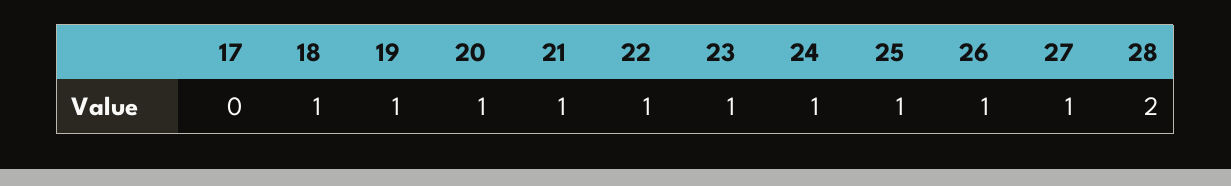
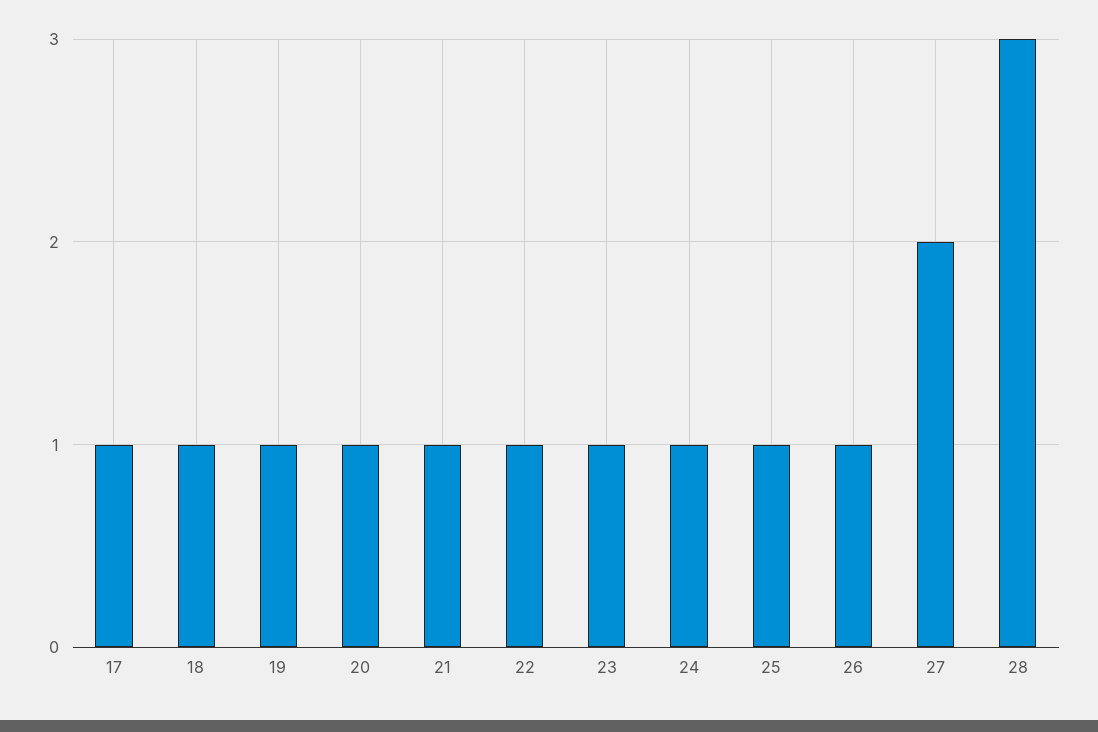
17: 0 -> 1
27: 1 -> 2
28: 2 -> 3

